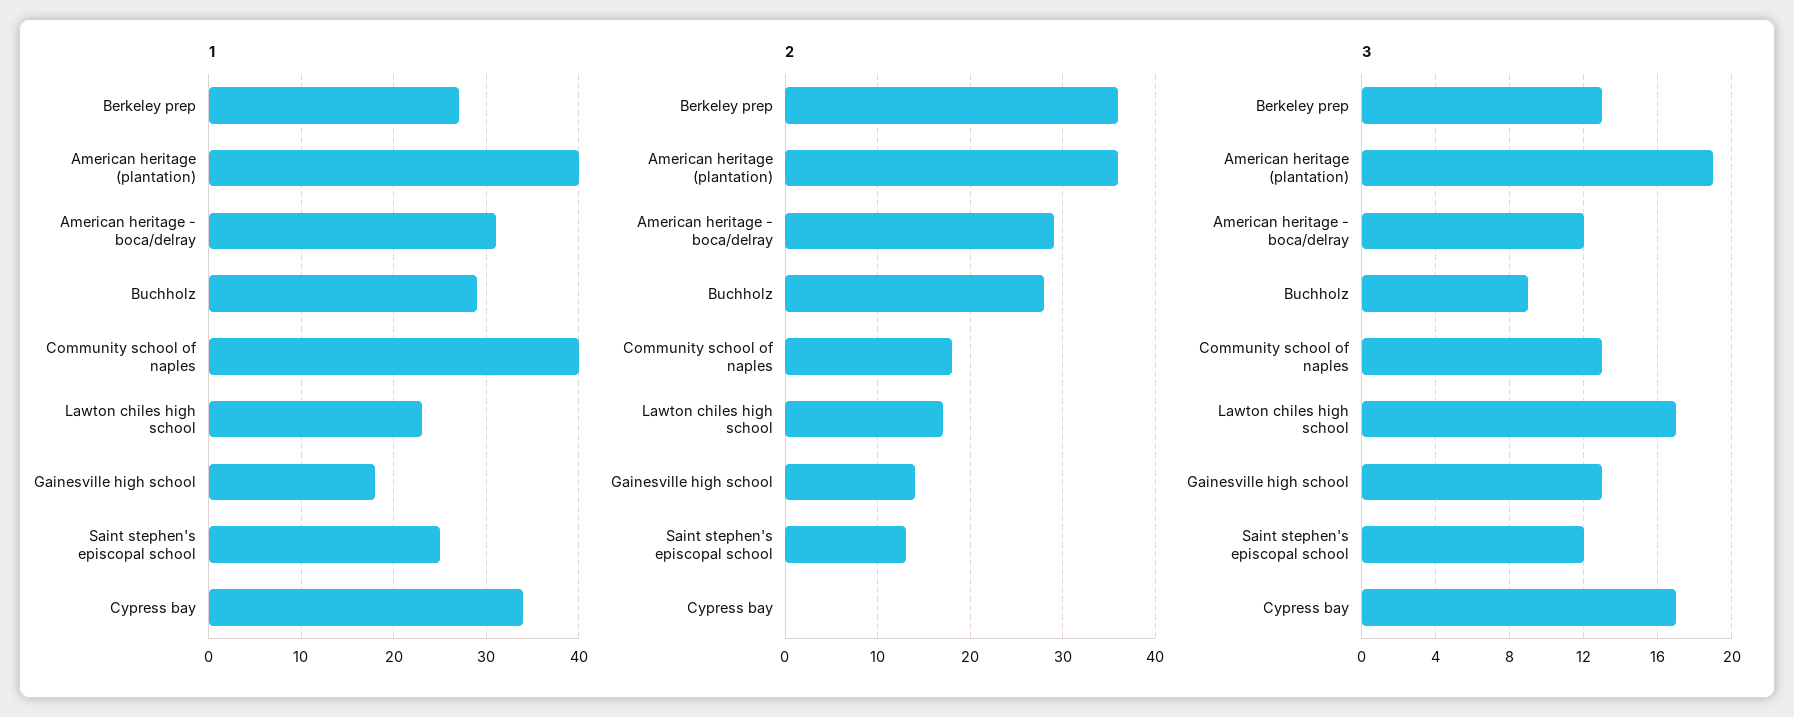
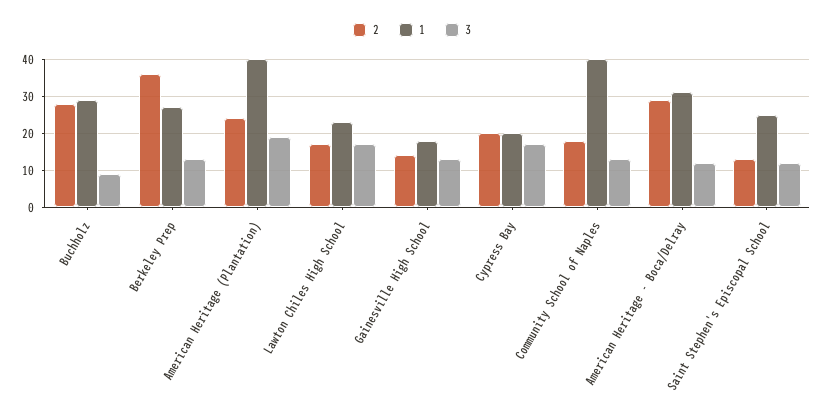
1, Cypress bay: 34 -> 20
2, American heritage (plantation): 36 -> 25
2, Cypress bay: 0 -> 20

